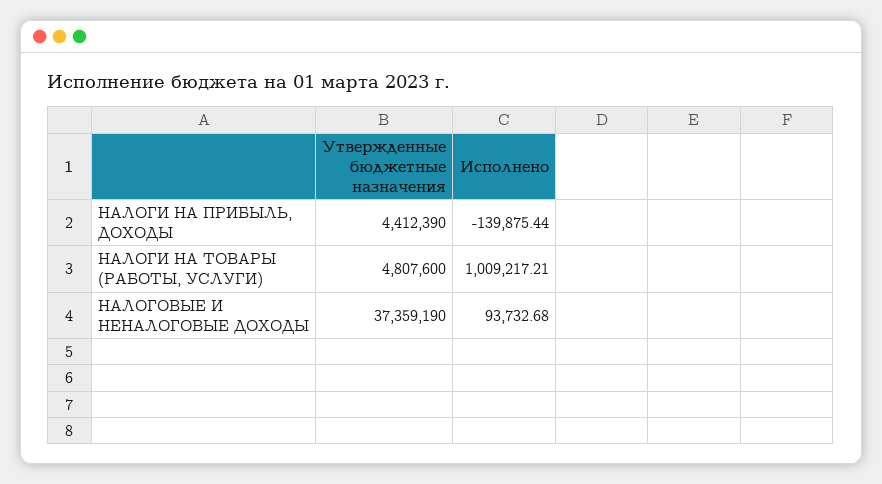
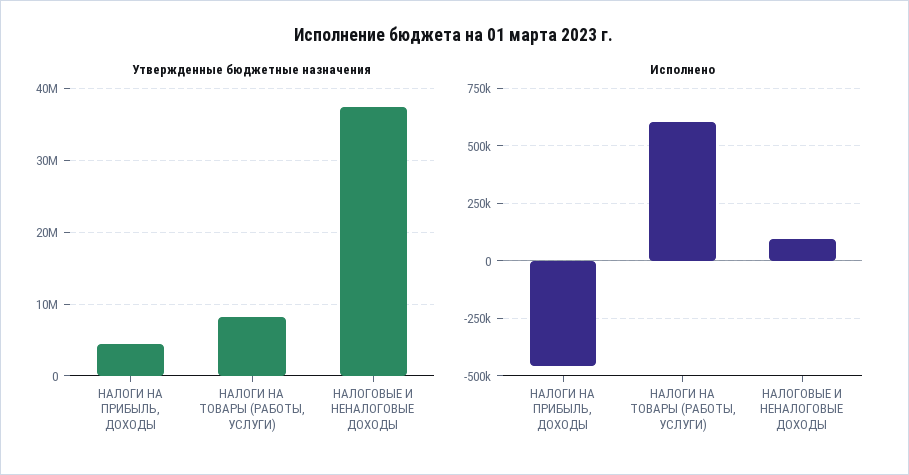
Исполнено, НАЛОГИ НА ПРИБЫЛЬ, ДОХОДЫ: -139875.44 -> -450000
Утвержденные бюджетные назначения, НАЛОГИ НА ТОВАРЫ (РАБОТЫ, УСЛУГИ): 4807600 -> 8000000
Исполнено, НАЛОГИ НА ТОВАРЫ (РАБОТЫ, УСЛУГИ): 1009217.21 -> 600000

